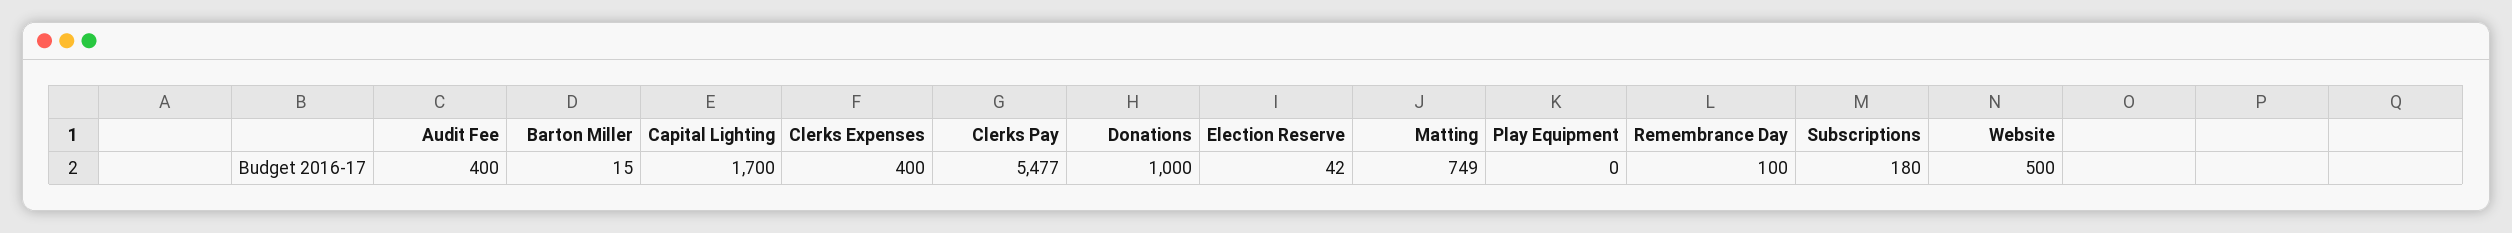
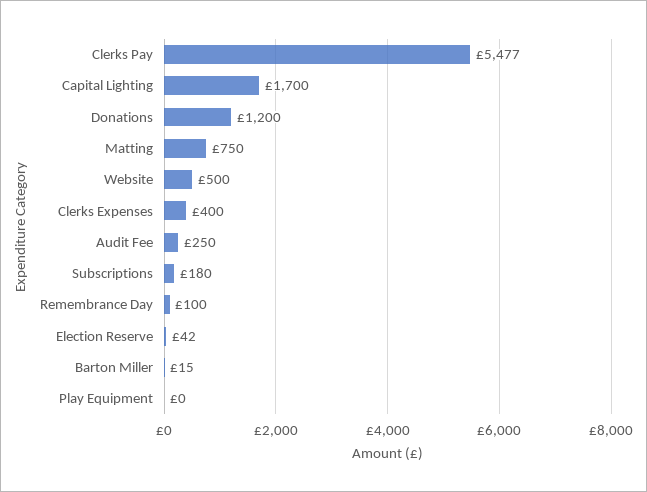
Audit Fee: 400 -> 250
Donations: 1000 -> 1200
Matting: 749 -> 750

